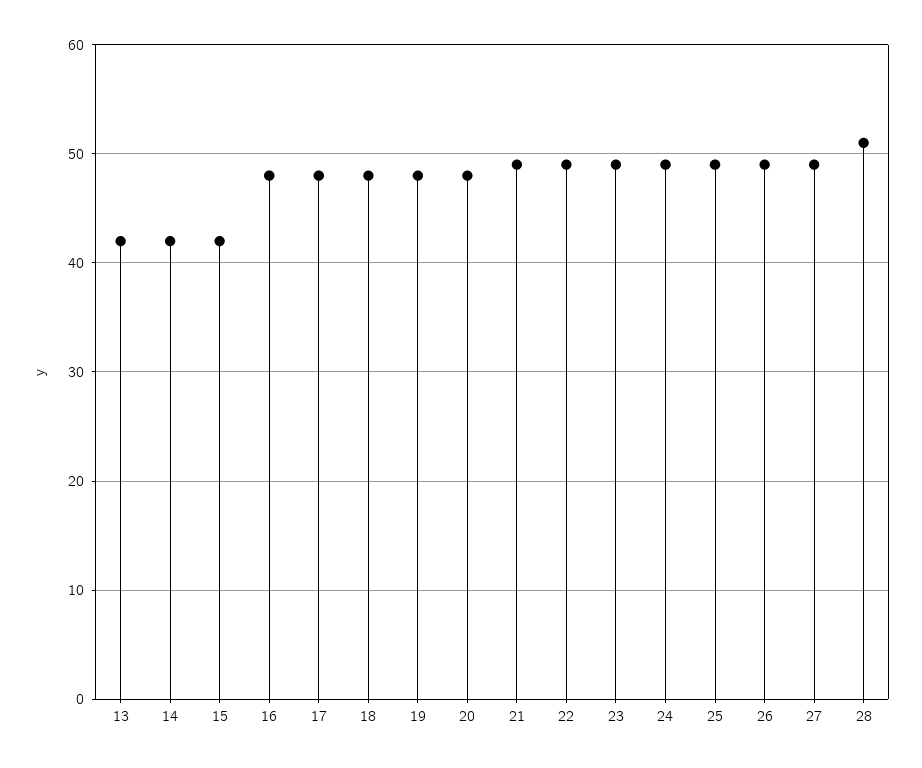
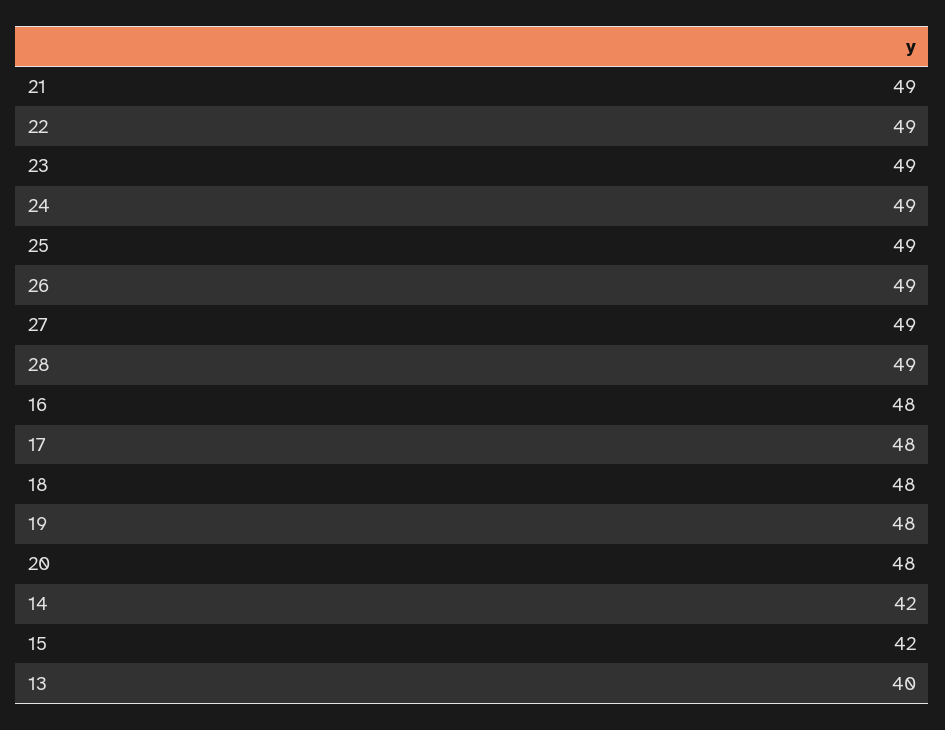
13: 42 -> 40
28: 51 -> 49

